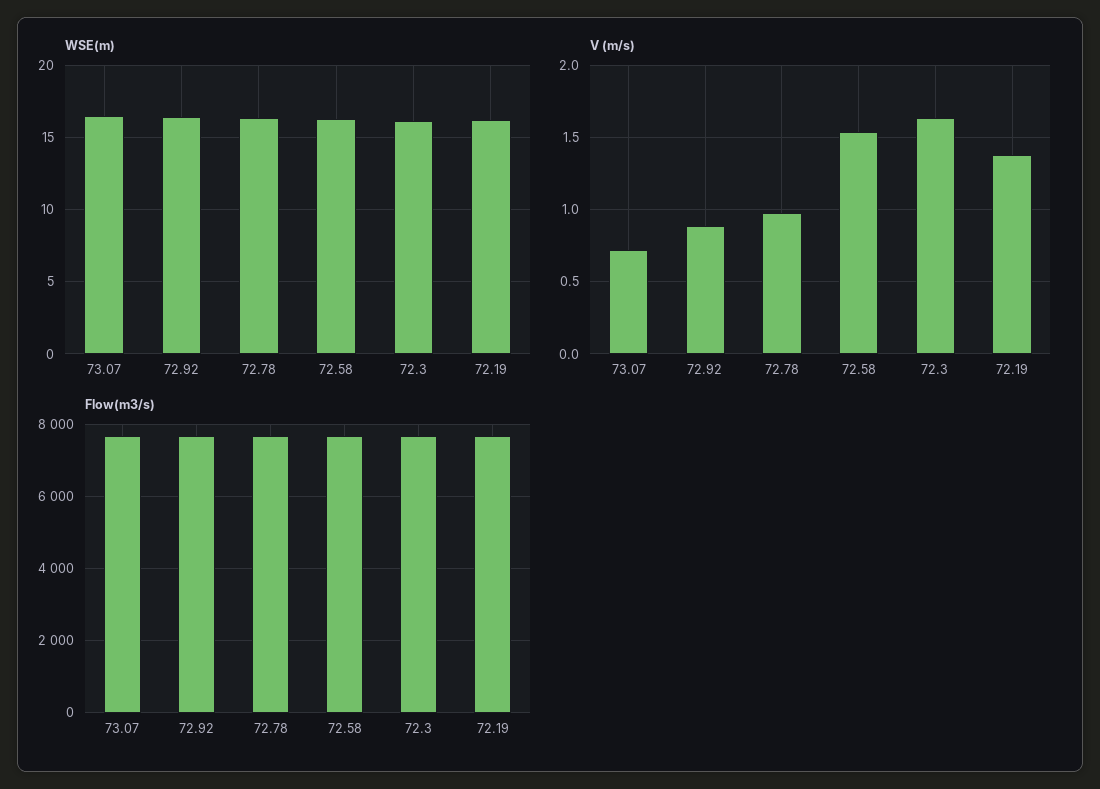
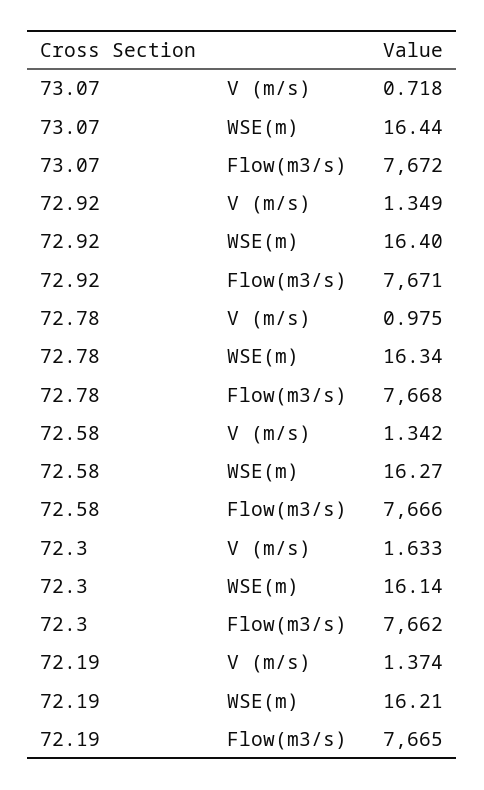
V (m/s), 72.92: 0.9 -> 1.349
V (m/s), 72.58: 1.55 -> 1.342

